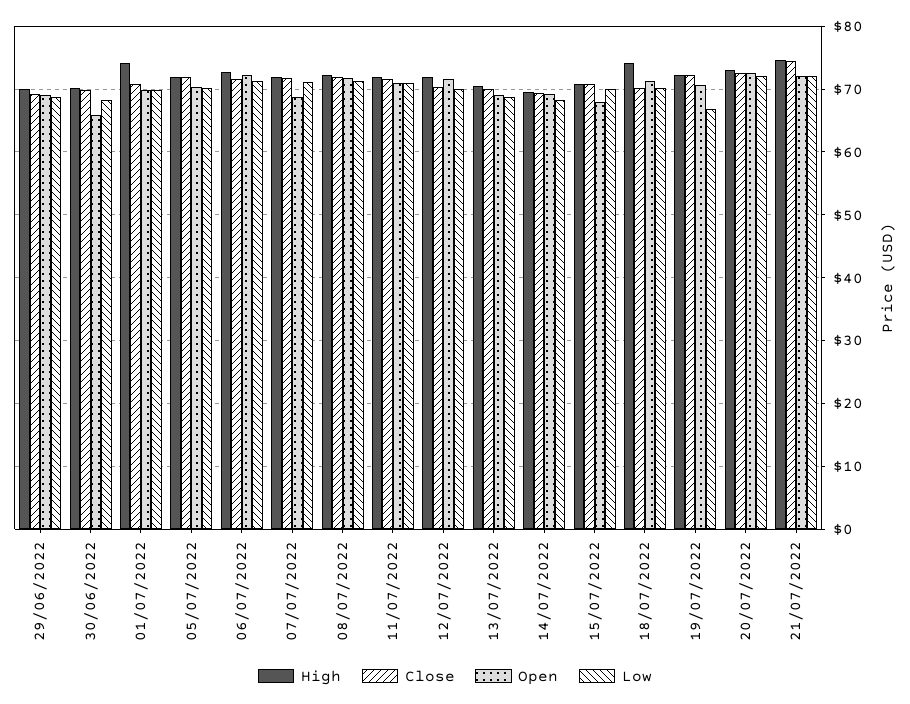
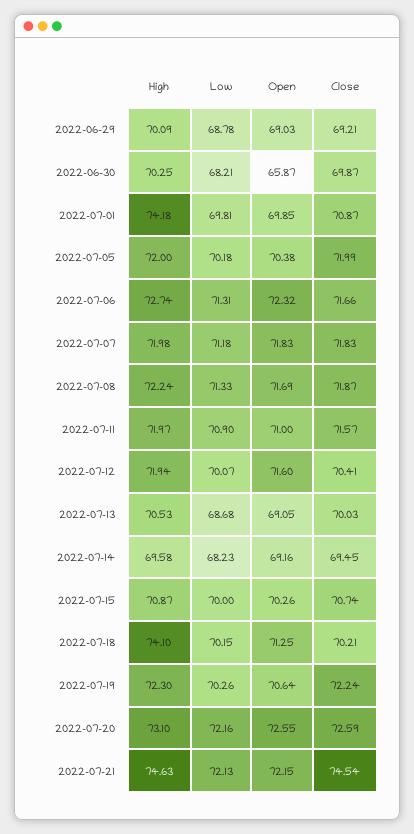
Open, 07/07/2022: 69 -> 71.83
Open, 15/07/2022: 68 -> 70.26
Low, 19/07/2022: 67 -> 70.26

